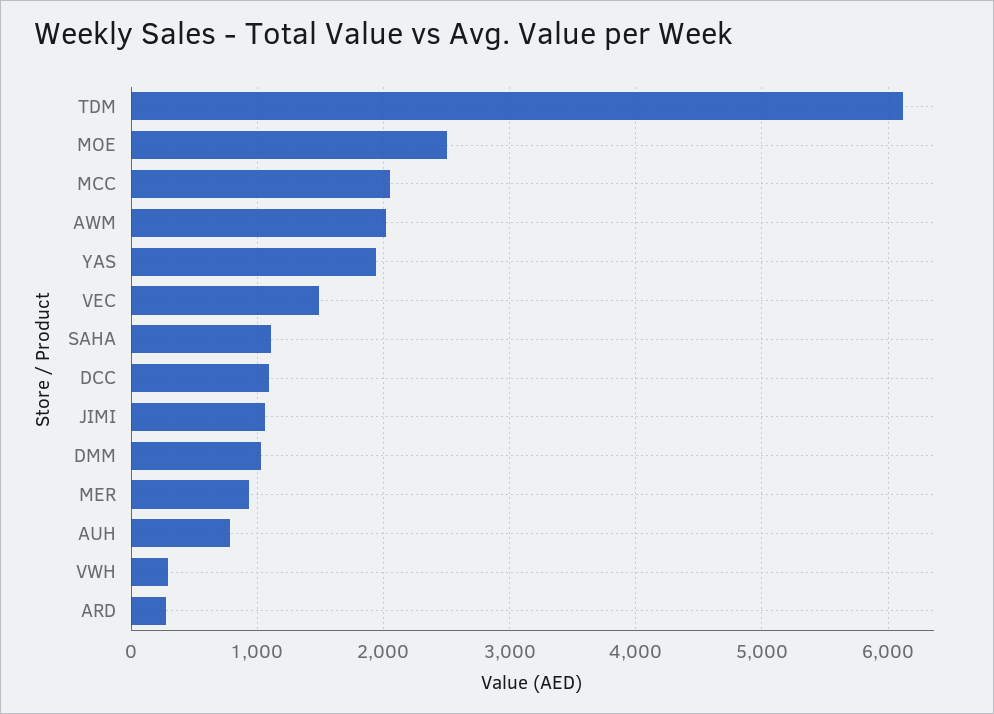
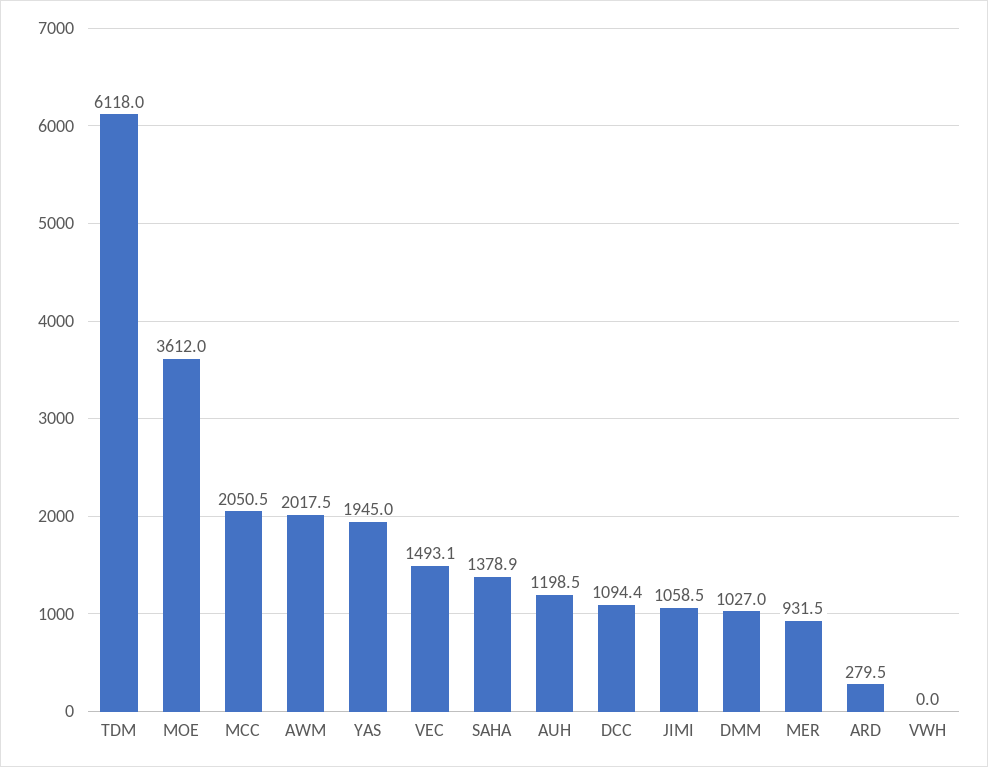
MOE: 2500 -> 3612
SAHA: 1100 -> 1378.9
AUH: 800 -> 1198.5
VWH: 300 -> 0

